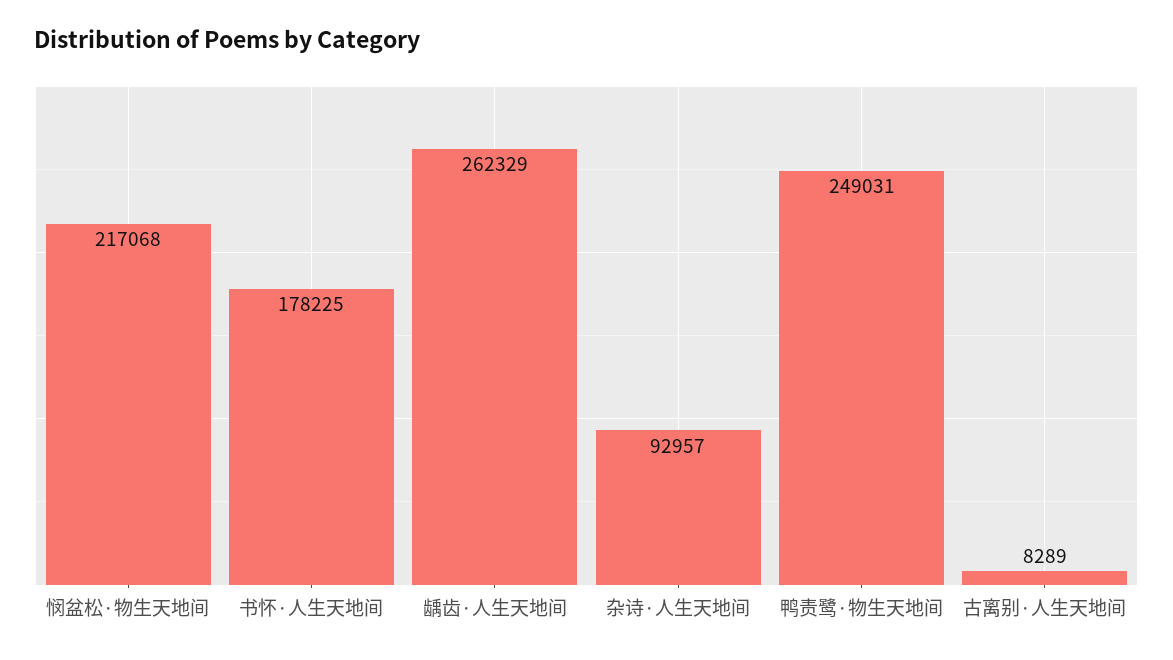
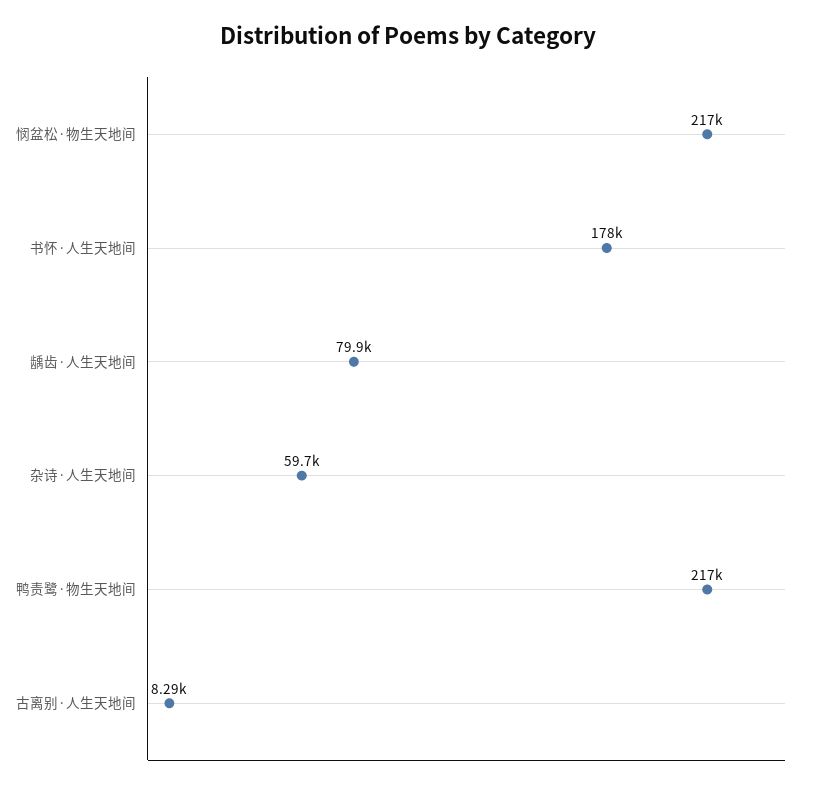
龋齿·人生天地间: 262329 -> 79900
杂诗·人生天地间: 92957 -> 59700
鸭责鹭·物生天地间: 249031 -> 217000

